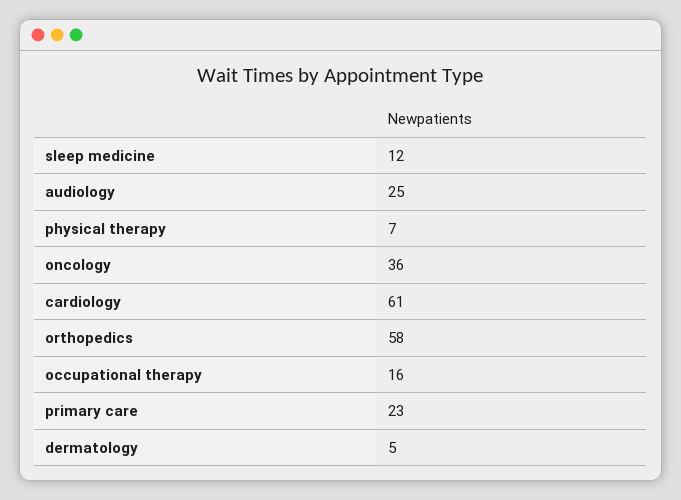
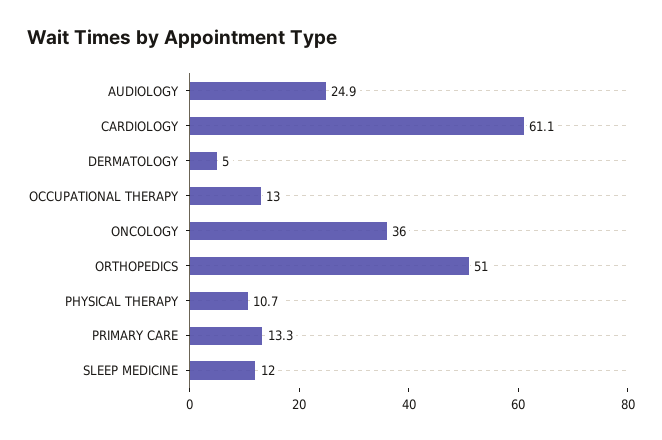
physical therapy: 7 -> 10.7
orthopedics: 58 -> 51
occupational therapy: 16 -> 13
primary care: 23 -> 13.3

